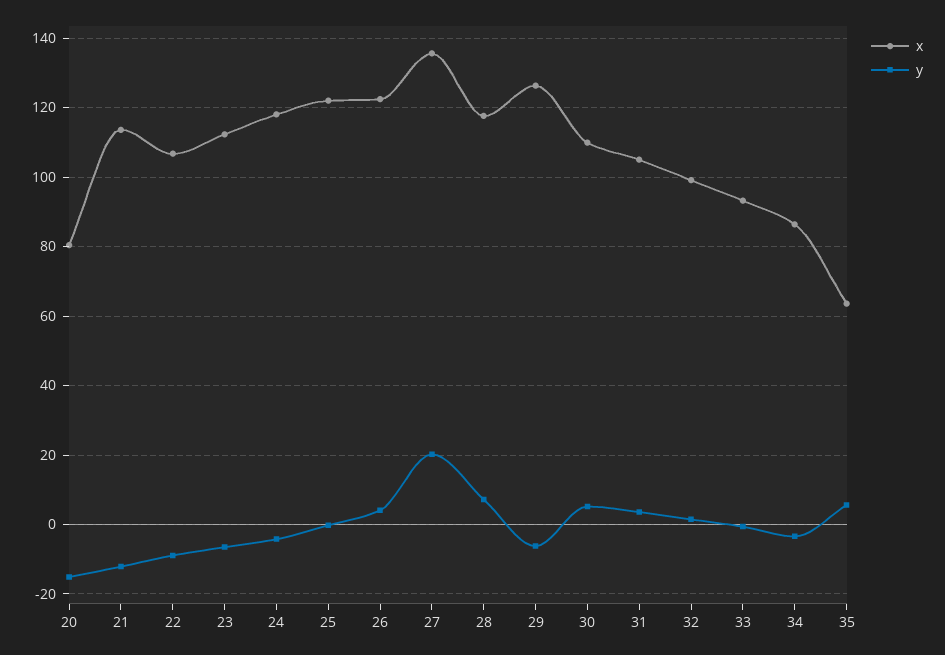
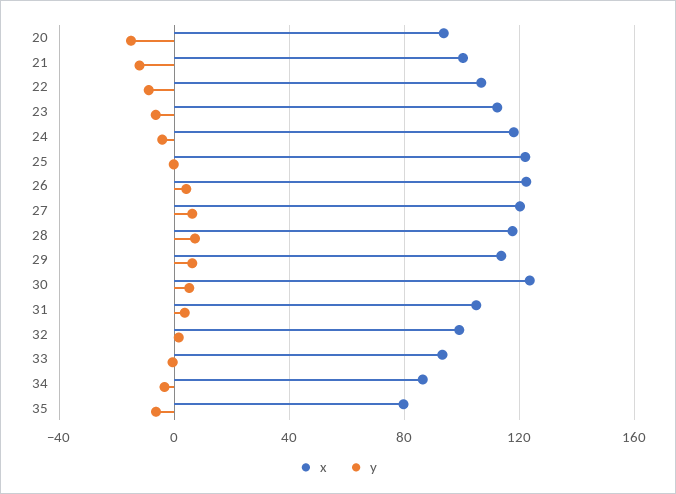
x, 20: 80 -> 95
x, 21: 114 -> 100
x, 27: 136 -> 120
y, 27: 20 -> 5
x, 29: 126 -> 115
y, 29: -6 -> 5
x, 30: 110 -> 125
x, 35: 64 -> 80
y, 35: 6 -> -5

